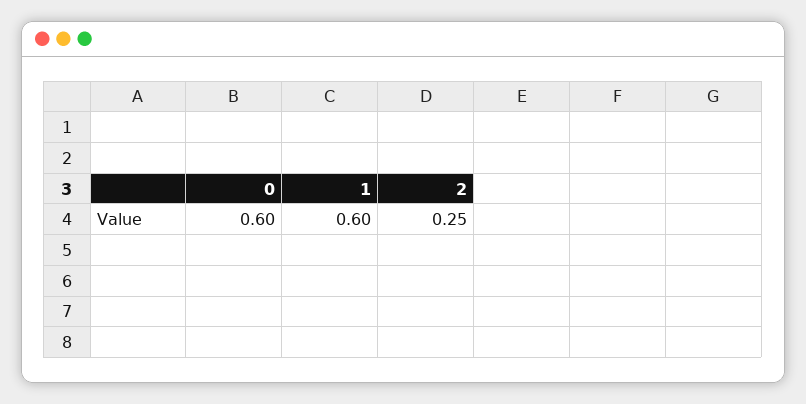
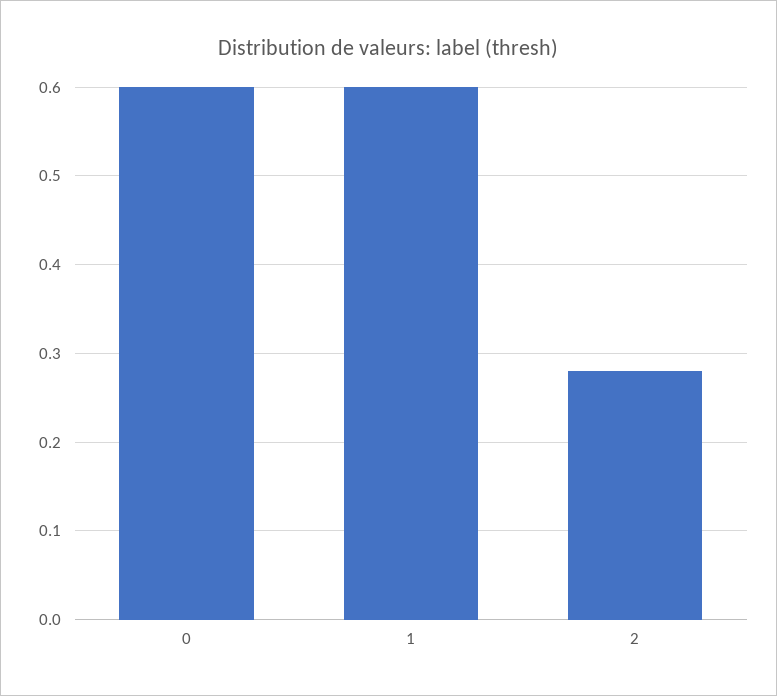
2: 0.25 -> 0.28

